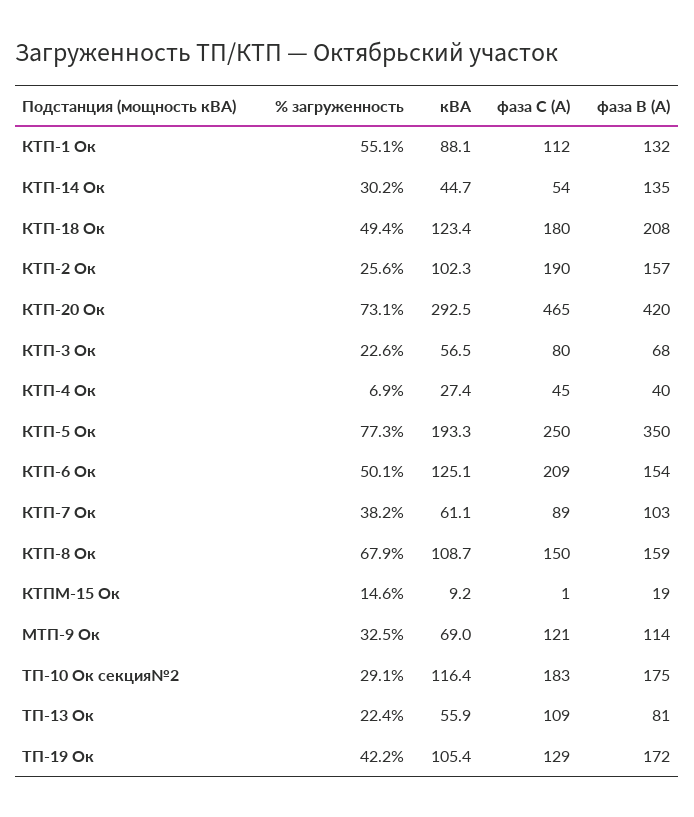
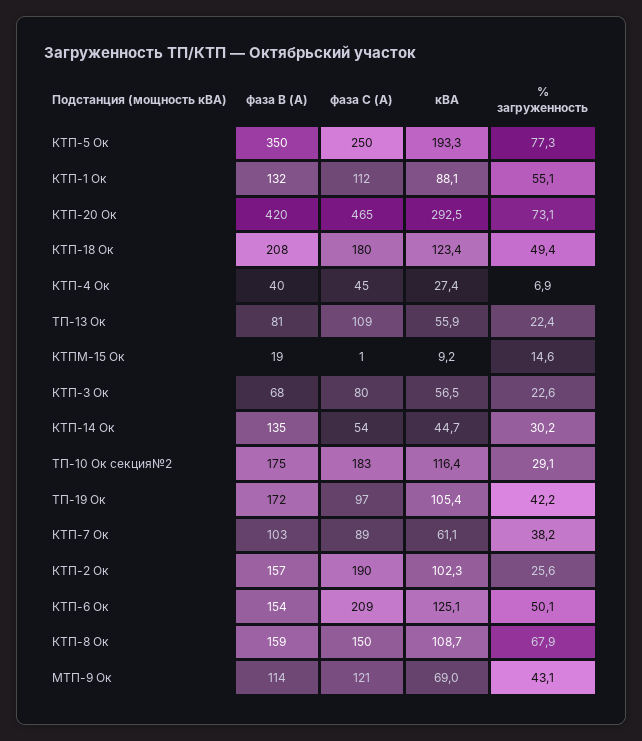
% загруженность, МТП-9 Ок: 32.5 -> 43.1
фаза С (А), ТП-19 Ок: 129 -> 97

